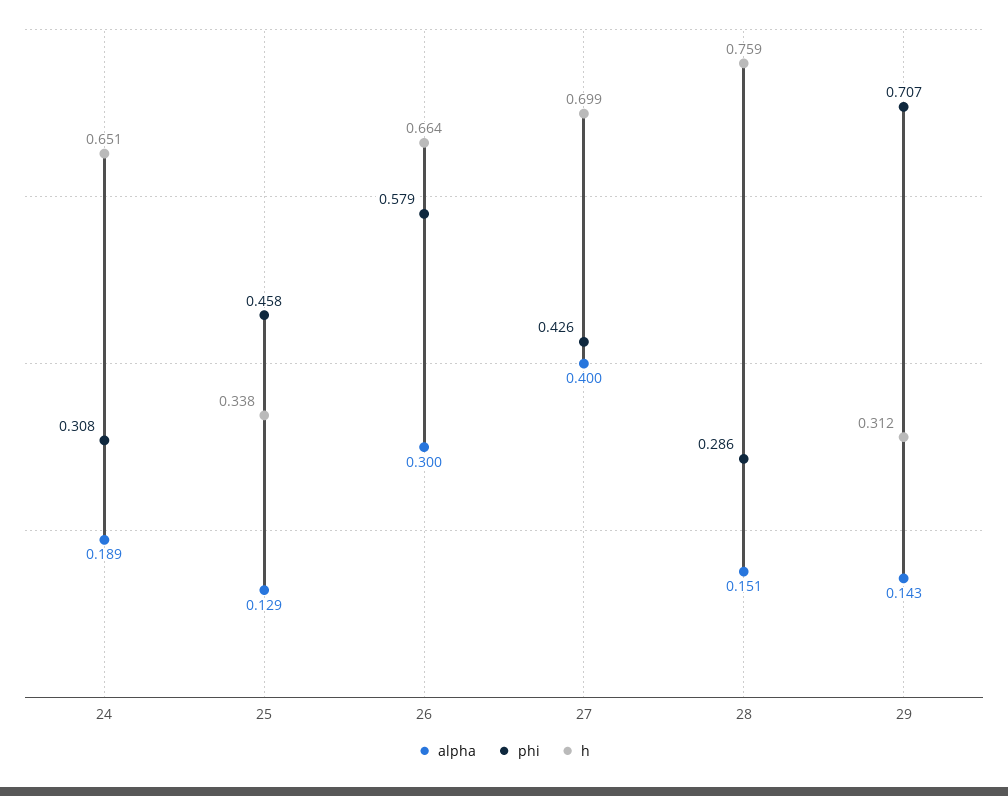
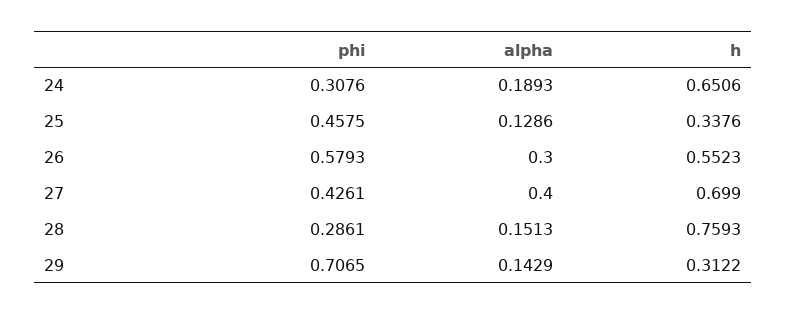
h, 26: 0.664 -> 0.5523

